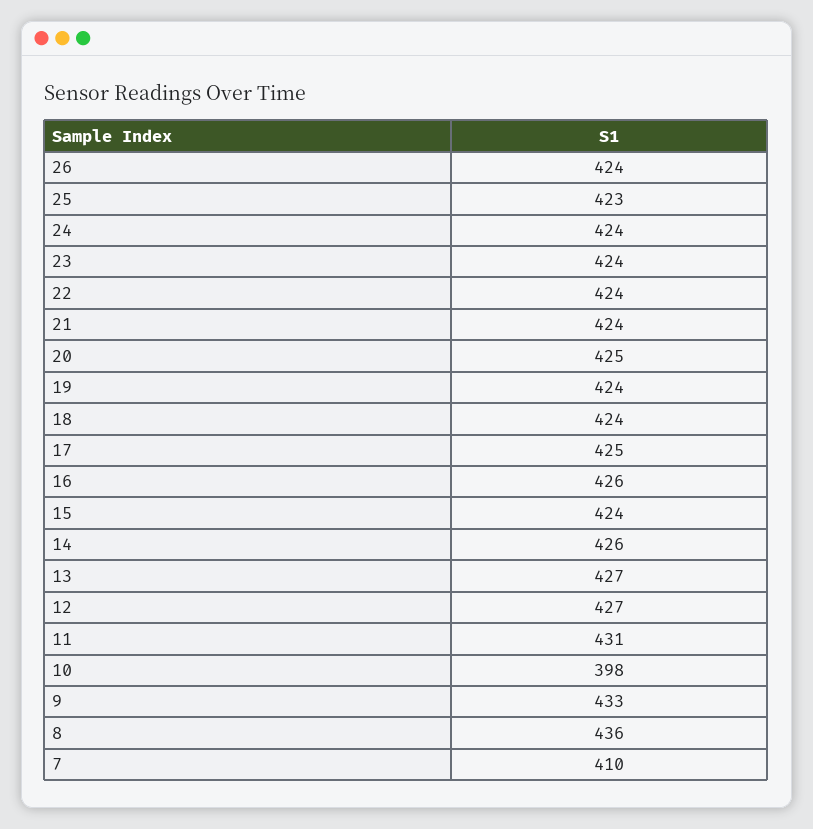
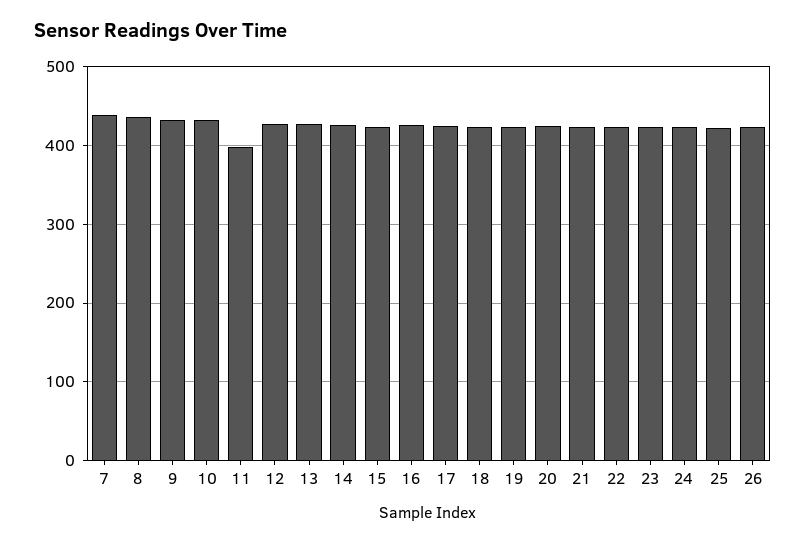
11: 431 -> 400
10: 398 -> 430
7: 410 -> 440

